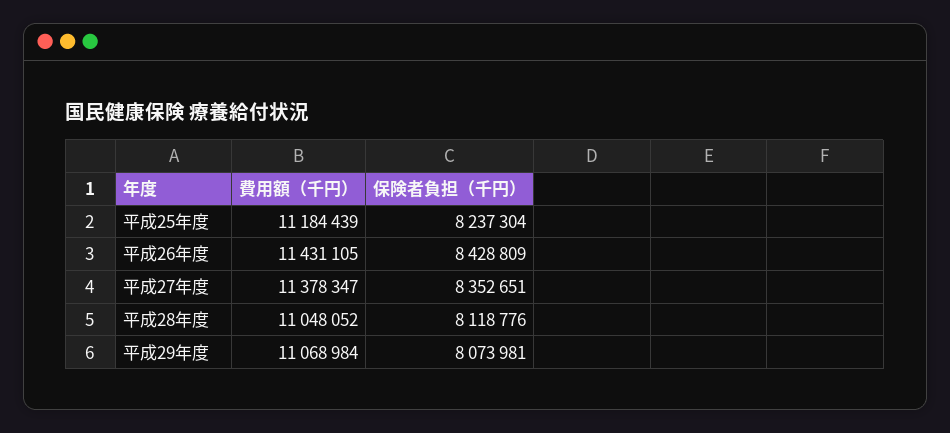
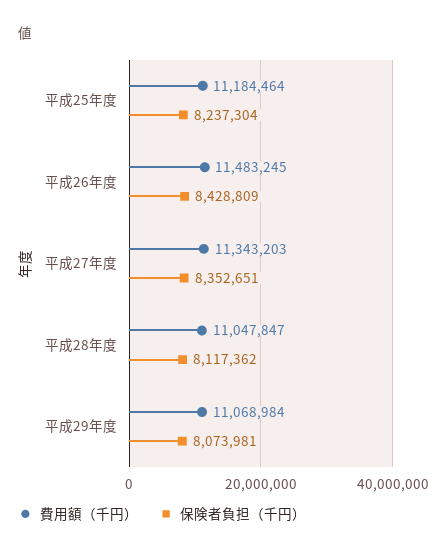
費用額（千円）, 平成25年度: 11184439 -> 11184464
費用額（千円）, 平成26年度: 11431105 -> 11483245
費用額（千円）, 平成27年度: 11378347 -> 11343203
費用額（千円）, 平成28年度: 11048052 -> 11047847
保険者負担（千円）, 平成28年度: 8118776 -> 8117362

